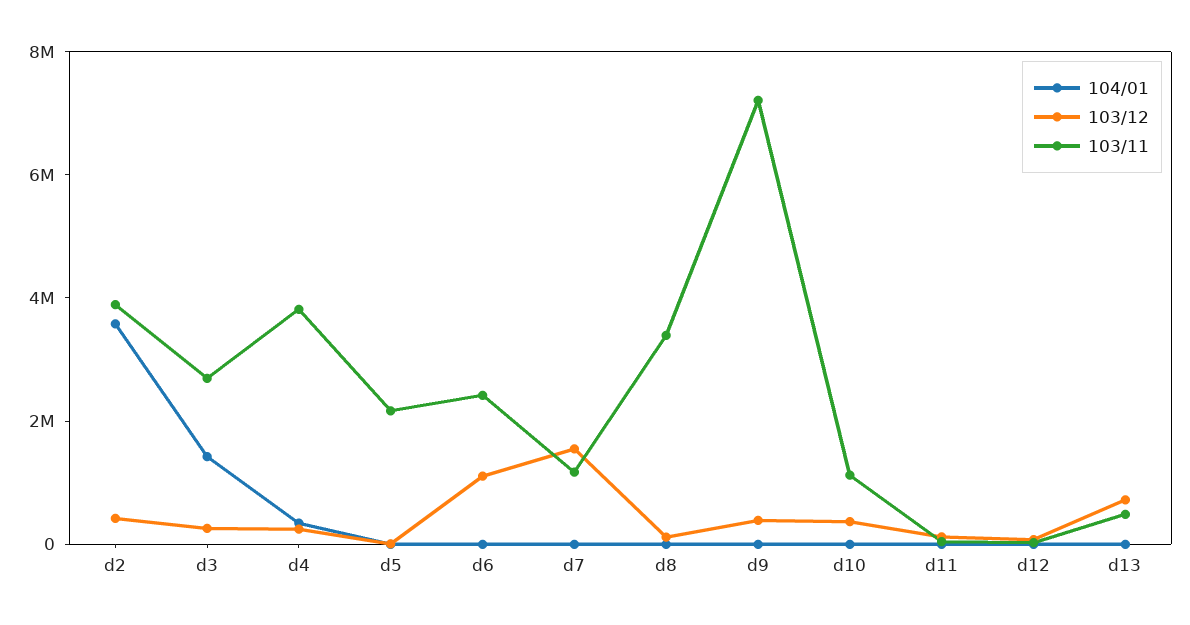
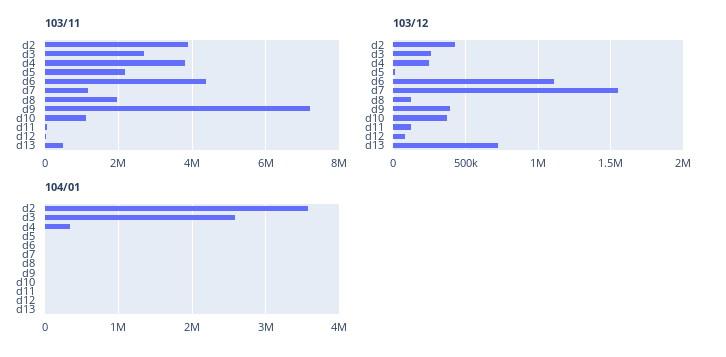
104/01, d3: 1500000 -> 2600000
103/11, d6: 2500000 -> 4400000
103/11, d8: 3500000 -> 2000000

